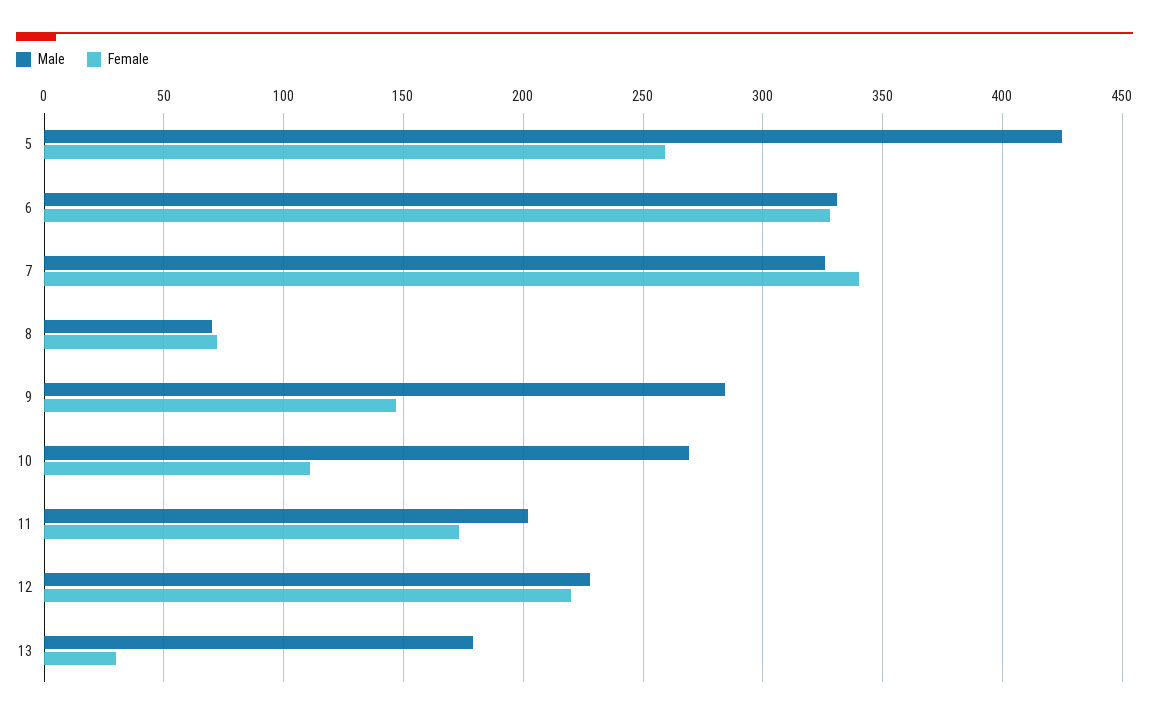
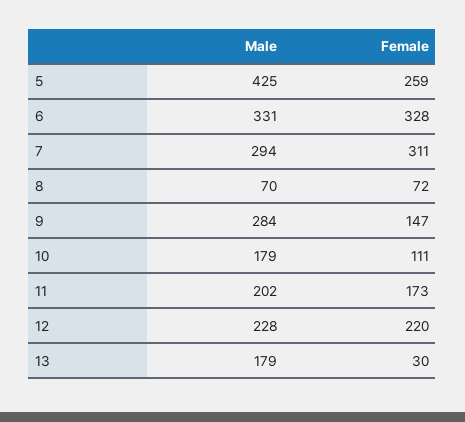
Male, 7: 325 -> 294
Female, 7: 340 -> 311
Male, 10: 270 -> 179

